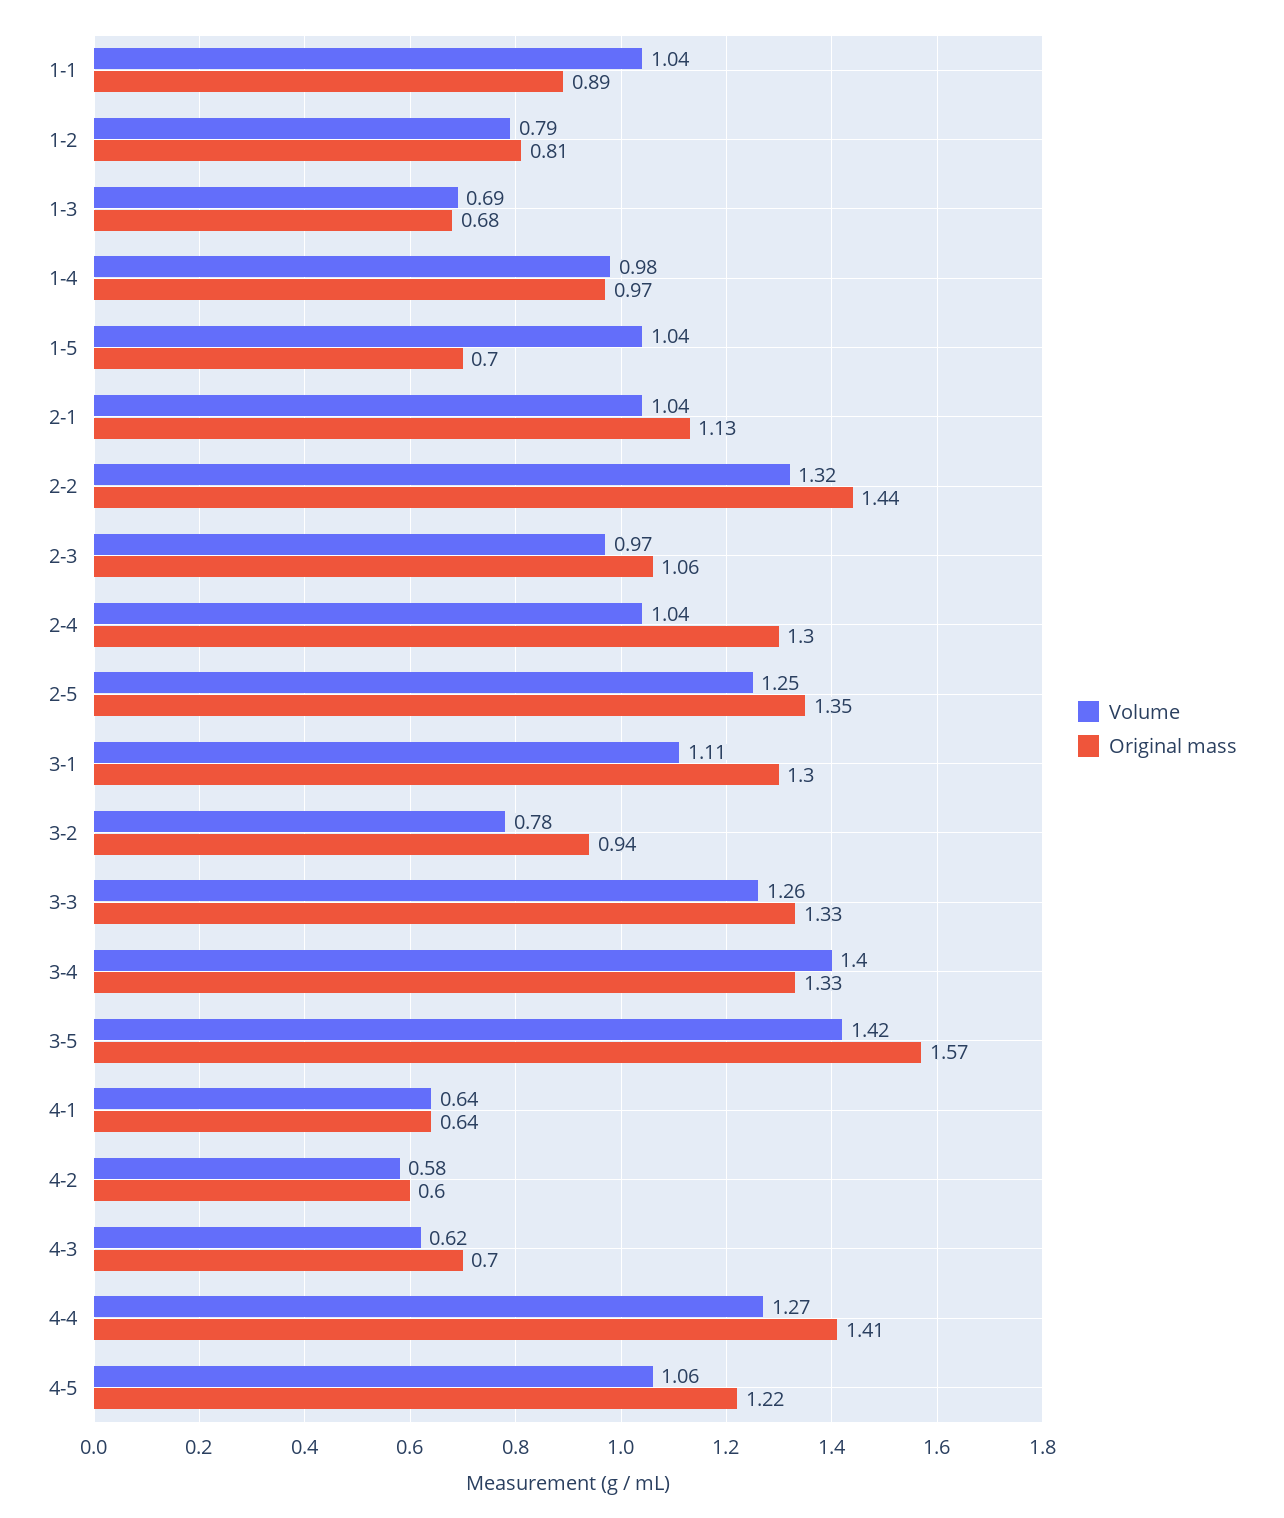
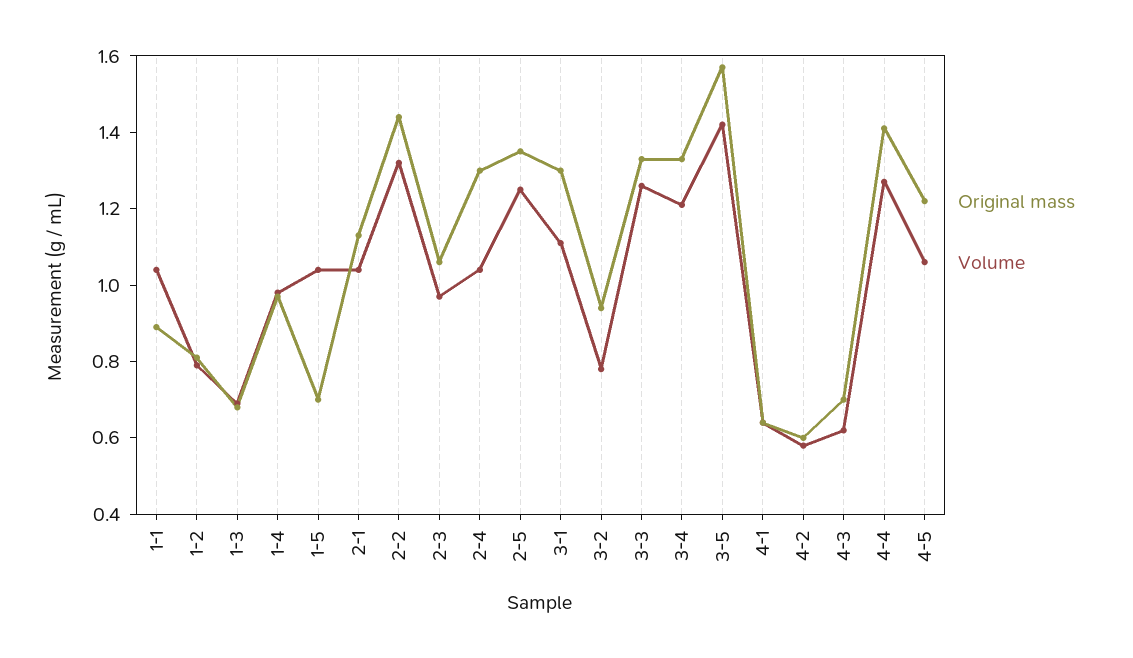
Volume, 3-4: 1.4 -> 1.2

